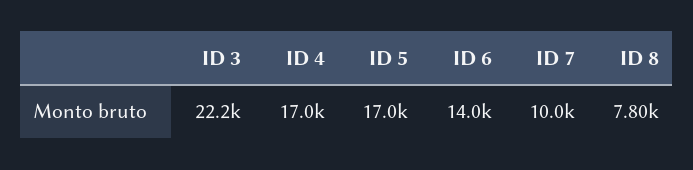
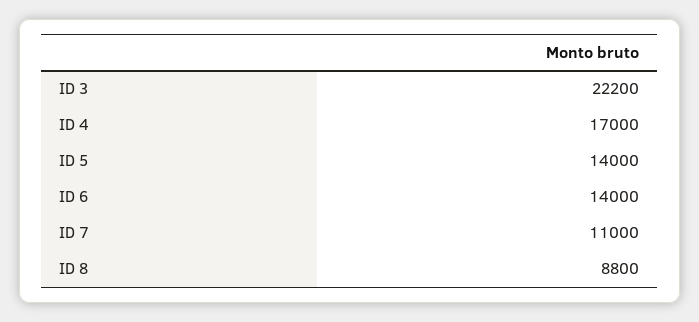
ID 5: 17000 -> 14000
ID 7: 10000 -> 11000
ID 8: 7800 -> 8800

